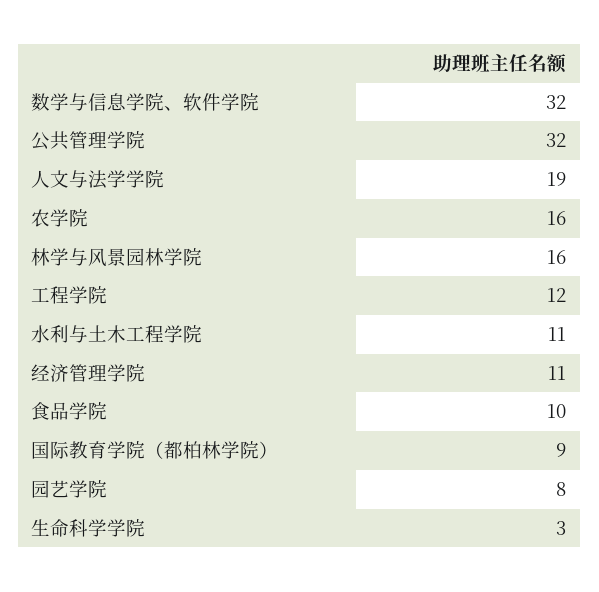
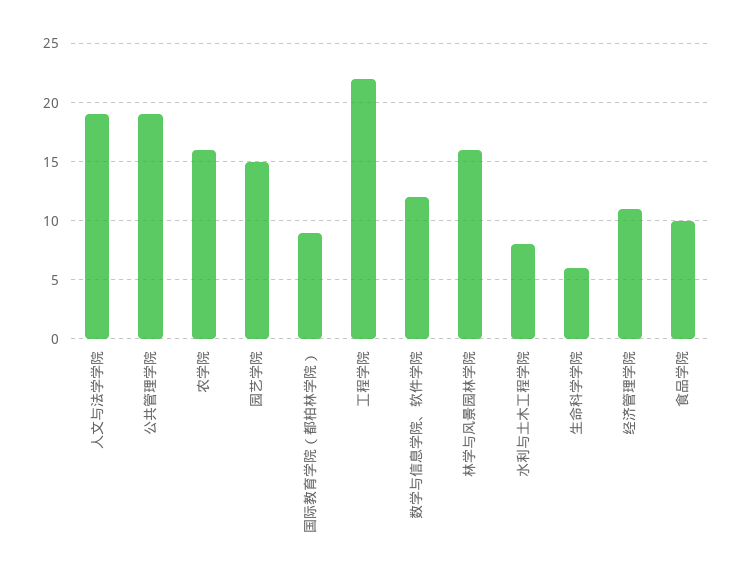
数学与信息学院、软件学院: 32 -> 12
公共管理学院: 32 -> 19
工程学院: 12 -> 22
水利与土木工程学院: 11 -> 8
园艺学院: 8 -> 15
生命科学学院: 3 -> 6

